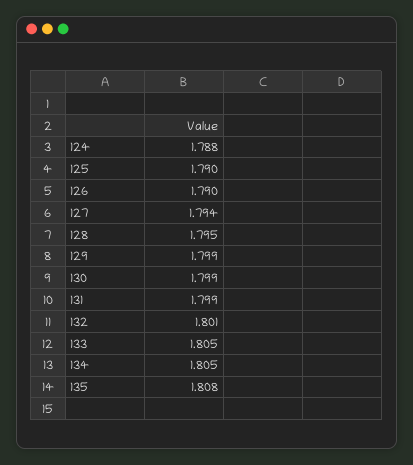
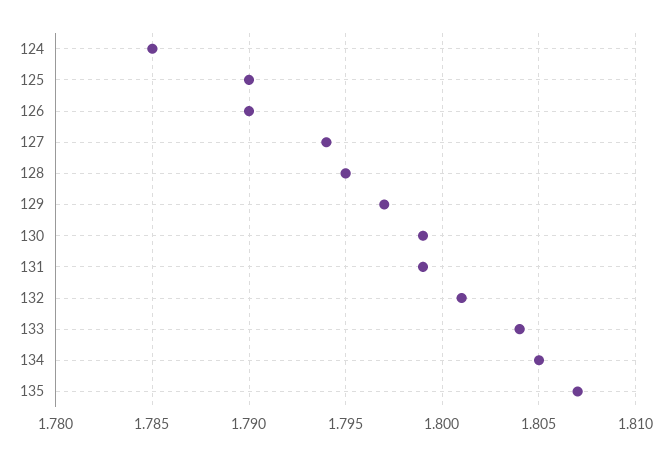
124: 1.788 -> 1.785
129: 1.799 -> 1.797
133: 1.805 -> 1.804
135: 1.808 -> 1.807

